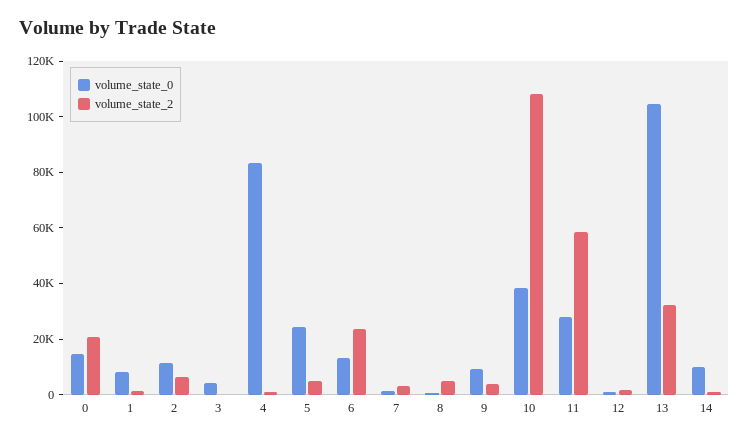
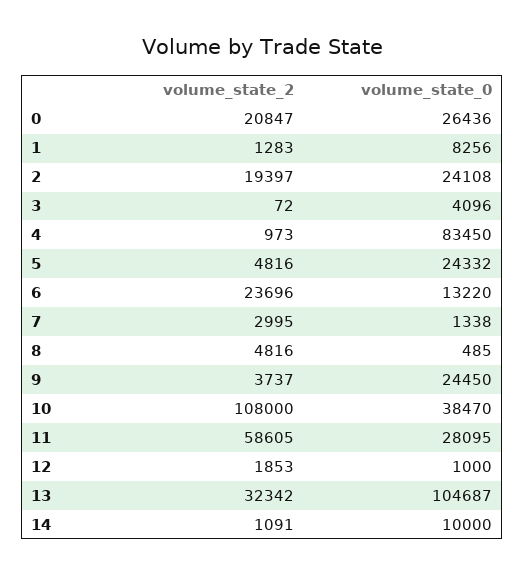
volume_state_0, 0: 15000 -> 26436
volume_state_0, 2: 10000 -> 24108
volume_state_2, 2: 5000 -> 19397
volume_state_0, 9: 10000 -> 24450

